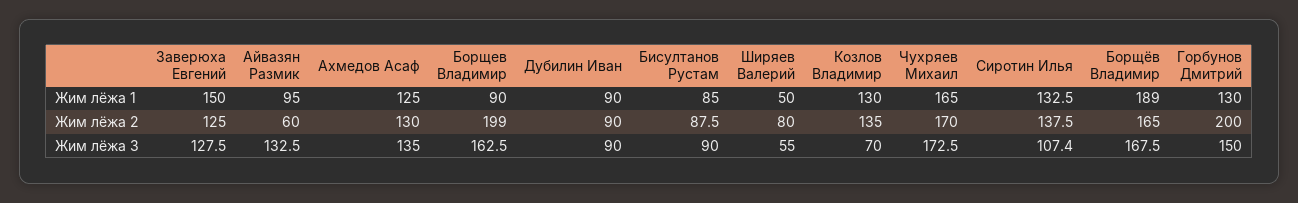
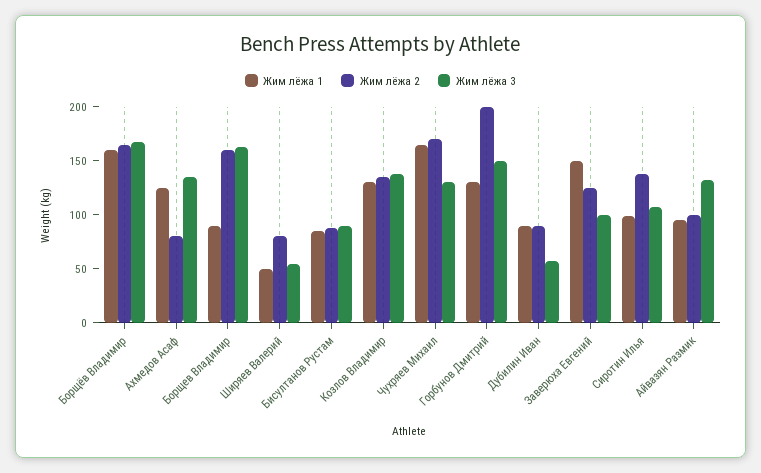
Жим лёжа 1, Сиротин Илья: 132.5 -> 100
Жим лёжа 1, Борщёв Владимир: 189 -> 160
Жим лёжа 2, Айвазян Размик: 60 -> 100
Жим лёжа 2, Ахмедов Асаф: 130 -> 80
Жим лёжа 2, Борщев Владимир: 199 -> 160
Жим лёжа 3, Заверюха Евгений: 127.5 -> 100
Жим лёжа 3, Дубилин Иван: 90 -> 60
Жим лёжа 3, Козлов Владимир: 70 -> 140
Жим лёжа 3, Чухряев Михаил: 172.5 -> 130

